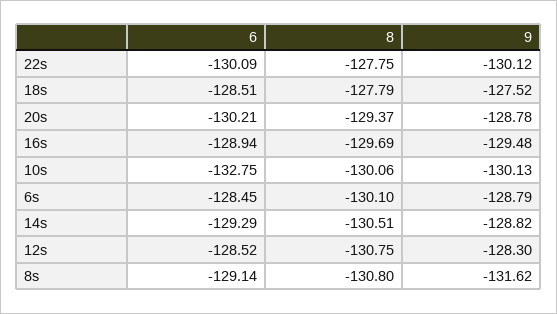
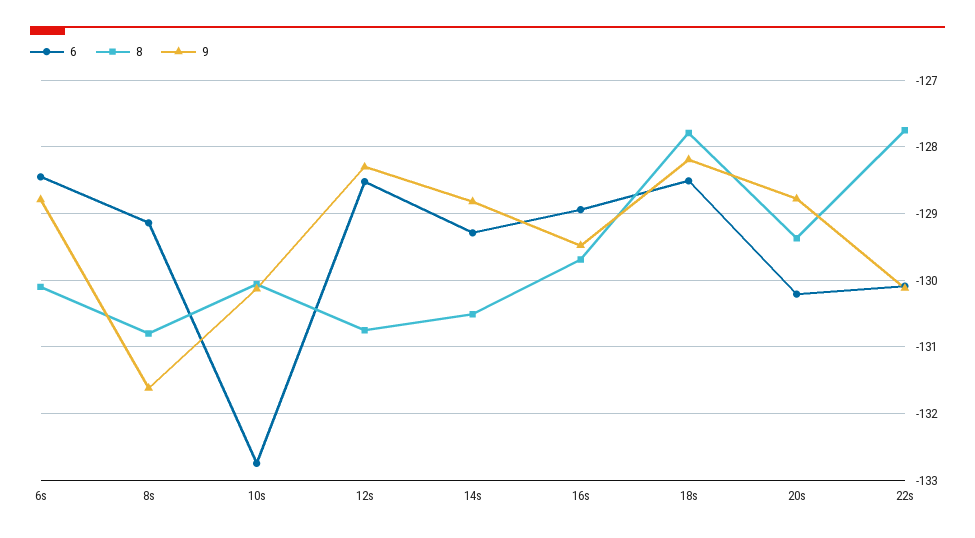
9, 18s: -127.52 -> -128.2

